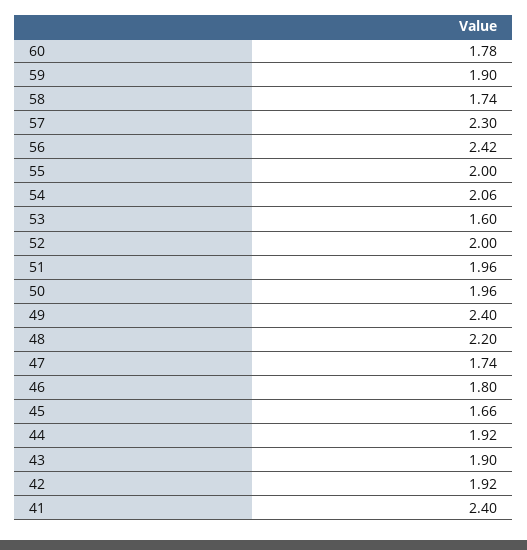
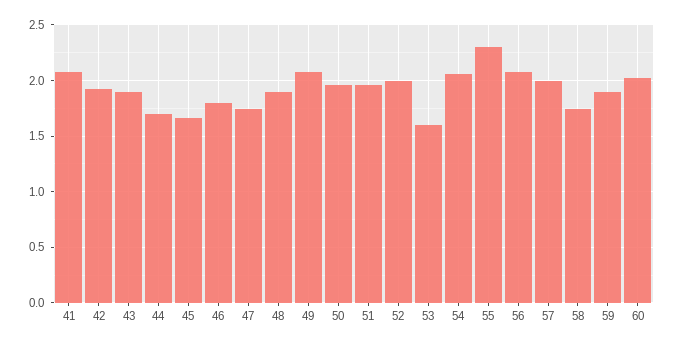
60: 1.78 -> 2
57: 2.3 -> 2
56: 2.42 -> 2.1
55: 2 -> 2.3
49: 2.4 -> 2.1
48: 2.2 -> 1.9
44: 1.92 -> 1.7
41: 2.4 -> 2.1

